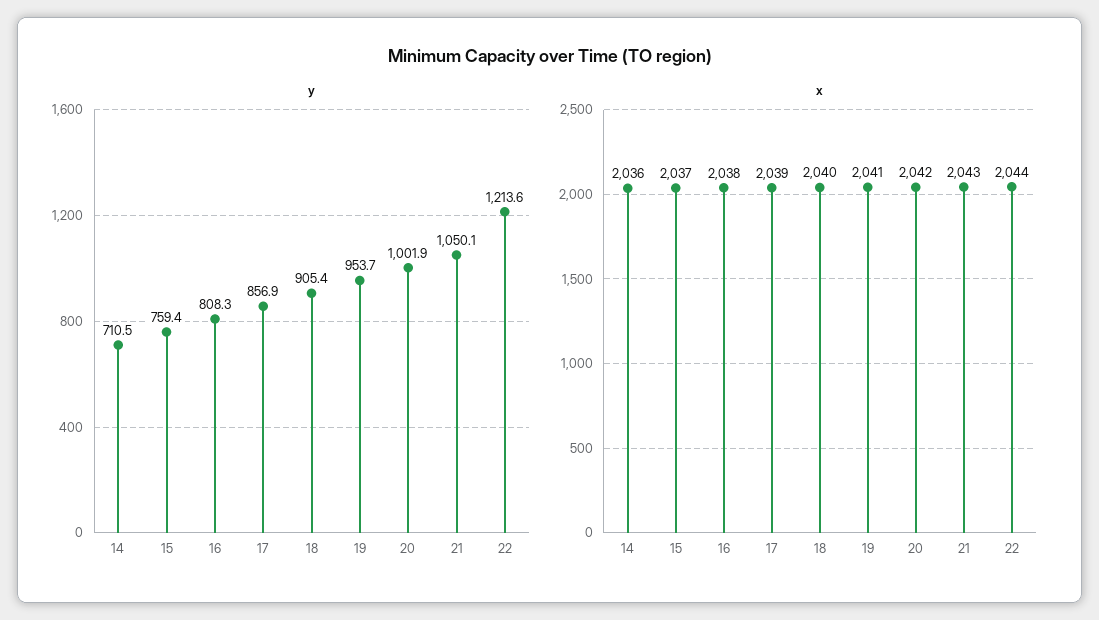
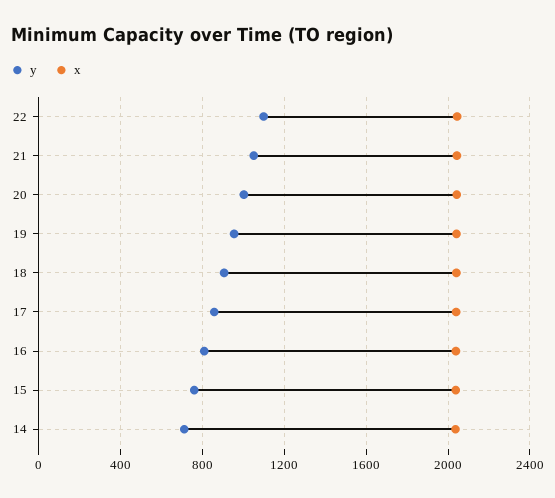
y, 22: 1213.6 -> 1100

